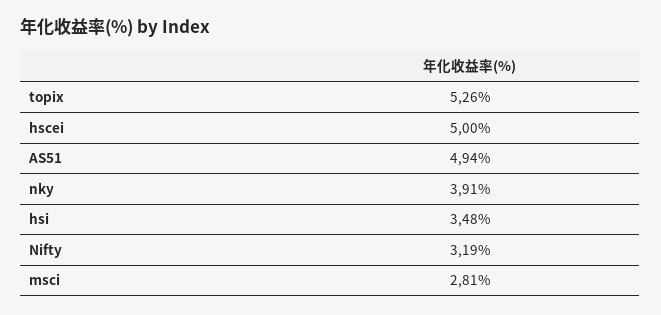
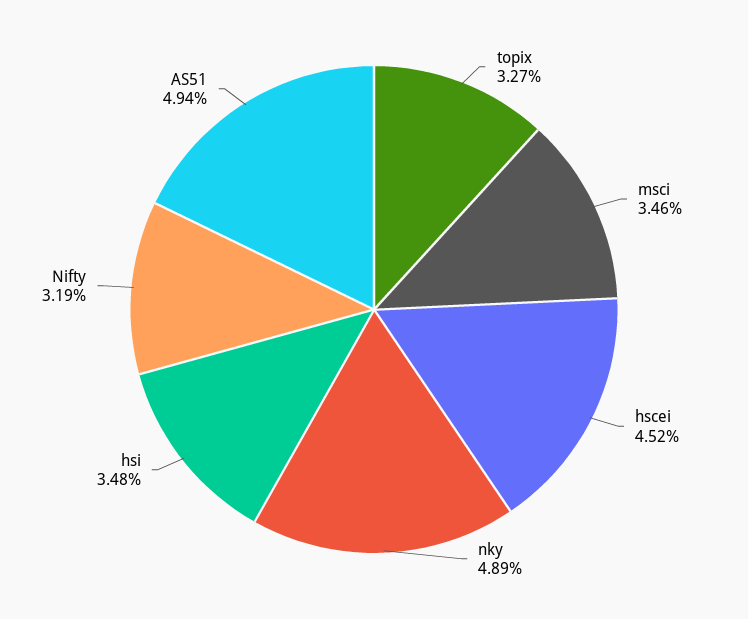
topix: 5.26 -> 3.27
hscei: 5 -> 4.52
nky: 3.91 -> 4.89
msci: 2.81 -> 3.46

